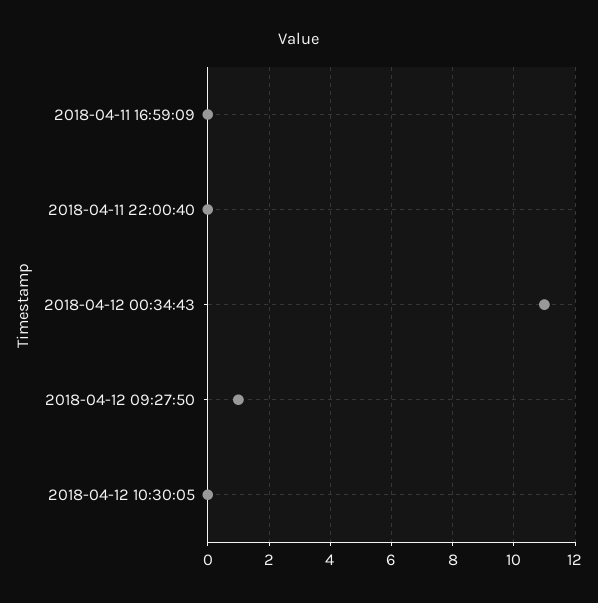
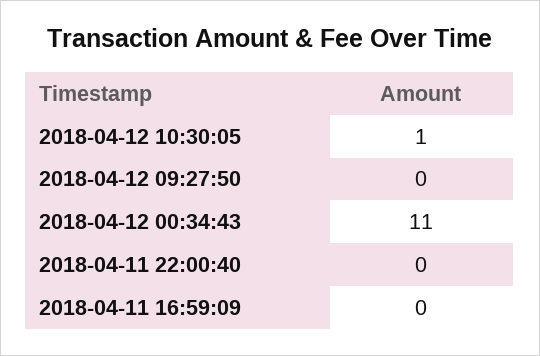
2018-04-12 09:27:50: 1 -> 0
2018-04-12 10:30:05: 0 -> 1

